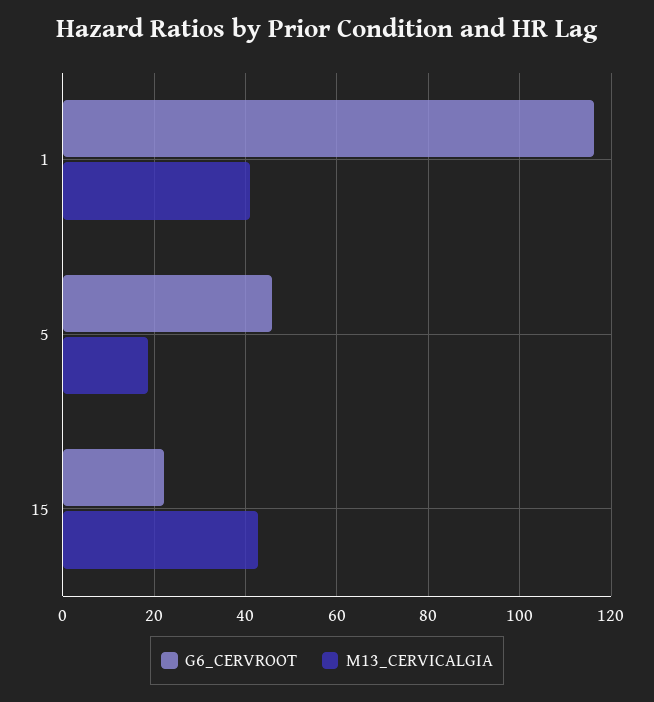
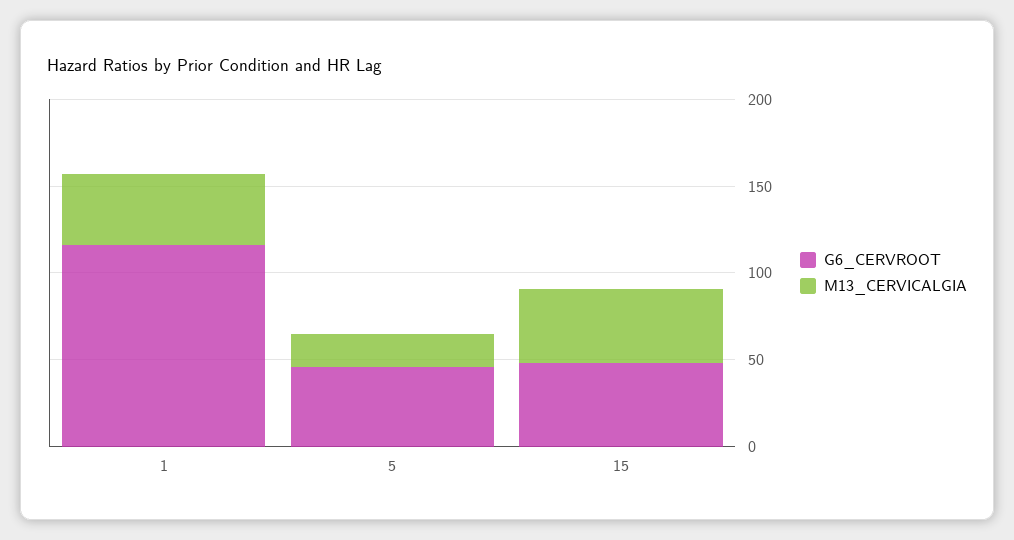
G6_CERVROOT, 15: 22 -> 50

